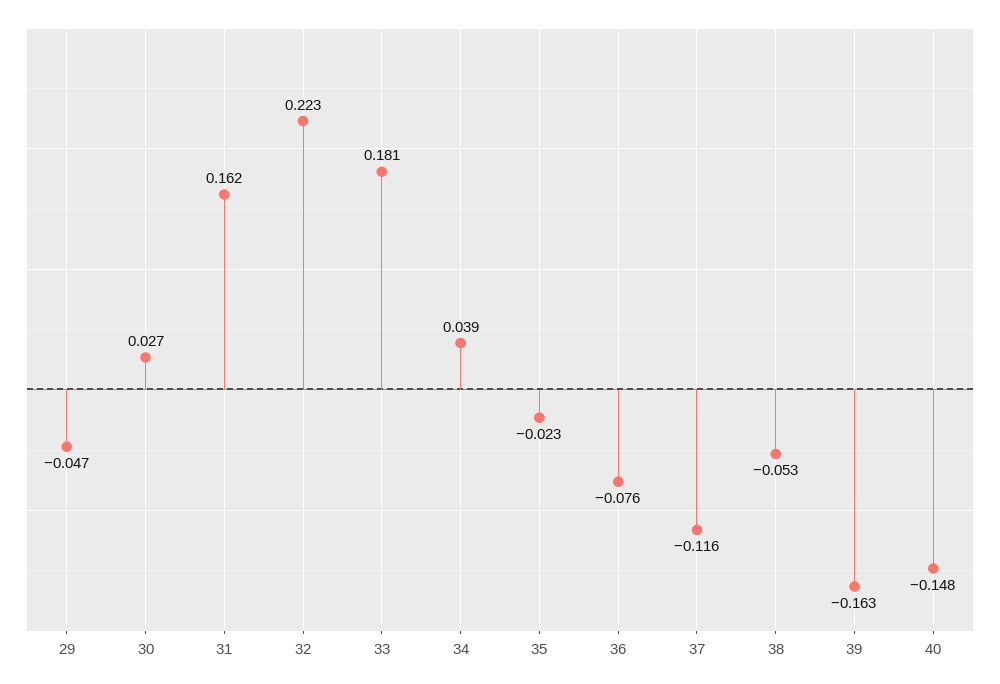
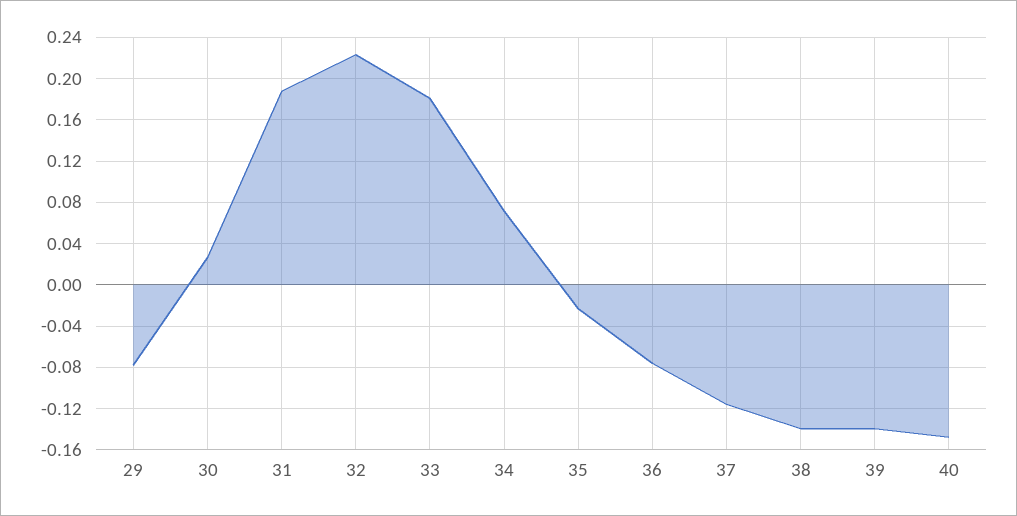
29: -0.047 -> -0.08
31: 0.162 -> 0.19
34: 0.039 -> 0.07
38: -0.053 -> -0.14
39: -0.163 -> -0.14

